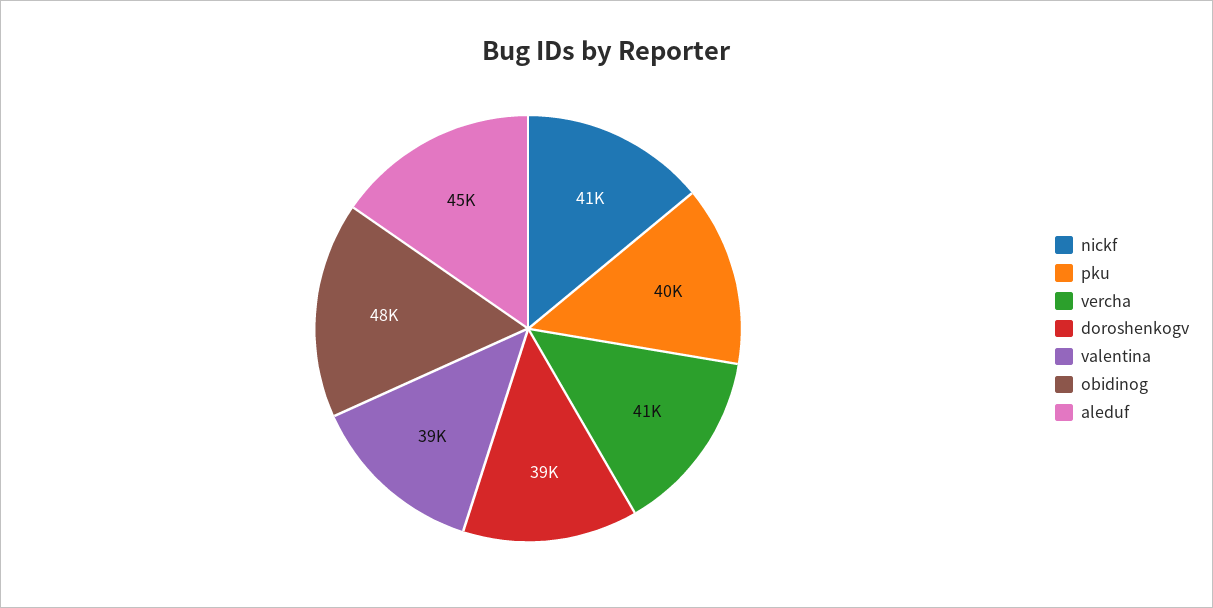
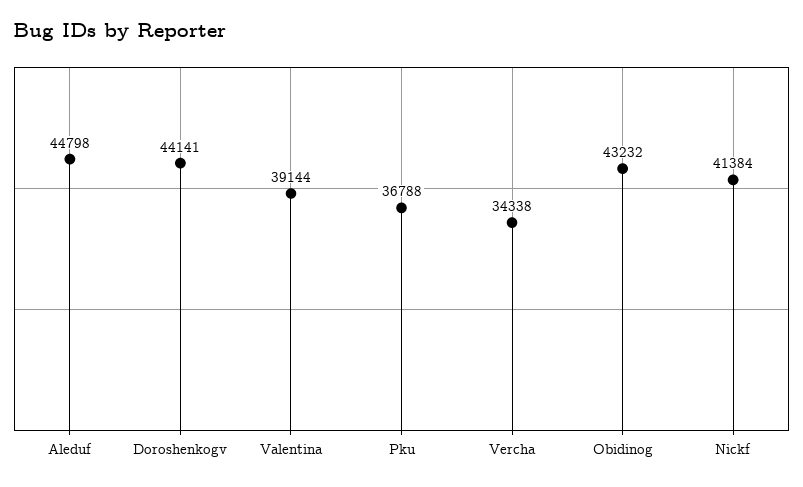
pku: 40000 -> 36788
vercha: 41000 -> 34338
doroshenkogv: 39000 -> 44141
obidinog: 48000 -> 43232

